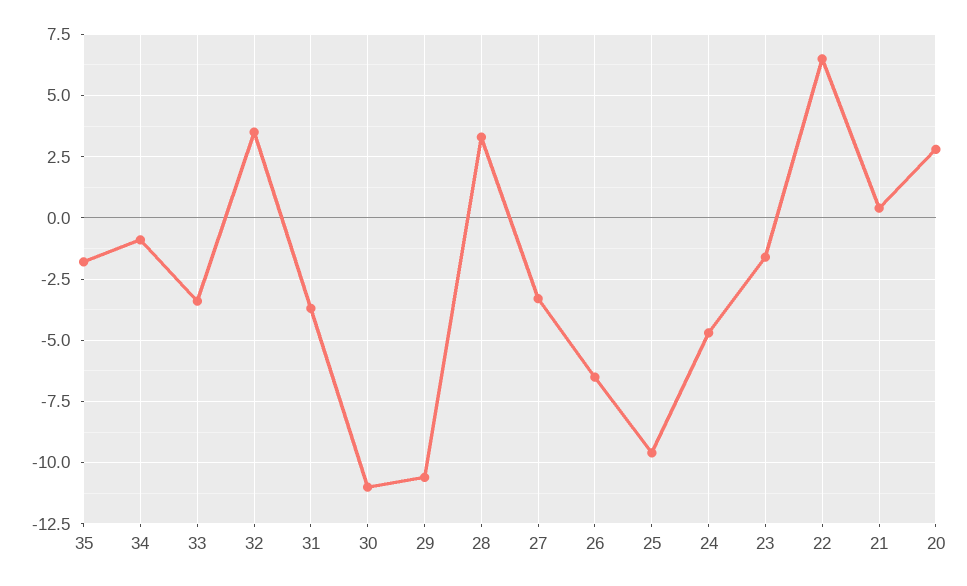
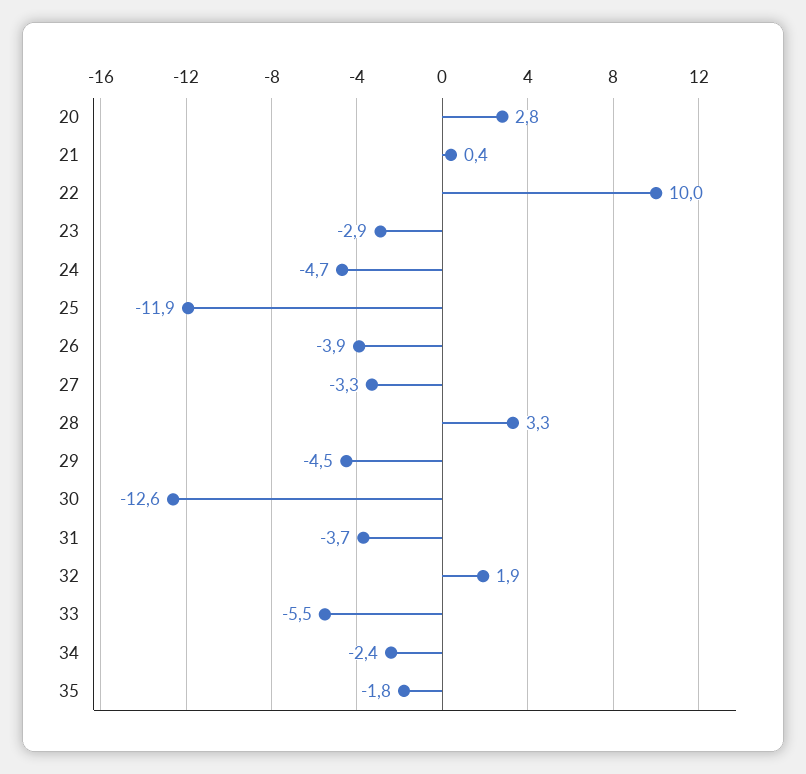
34: -1 -> -2.4
33: -3.5 -> -5.5
32: 3.5 -> 1.9
30: -11 -> -12.6
29: -10.5 -> -4.5
26: -6.5 -> -3.9
25: -9.5 -> -11.9
23: -1.5 -> -2.9
22: 6.5 -> 10

